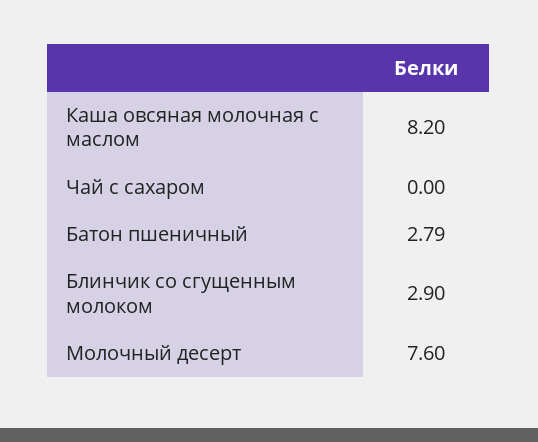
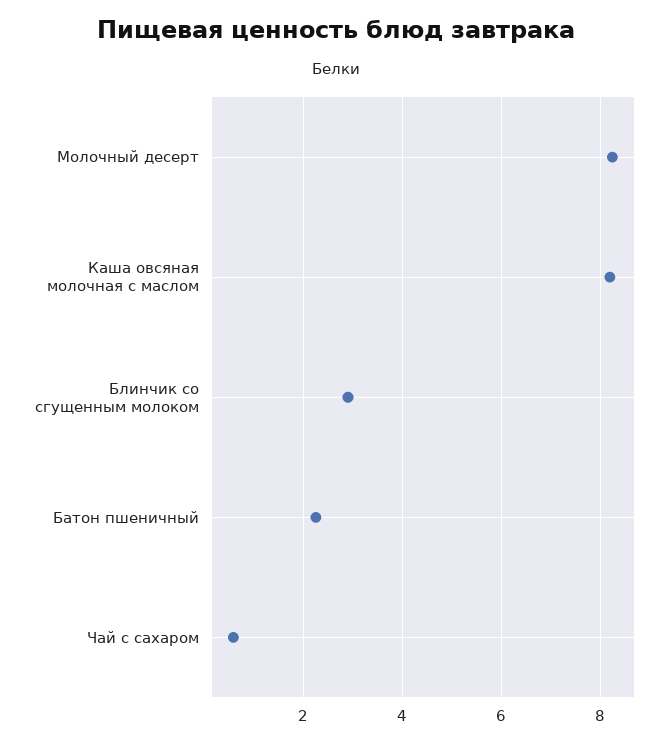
Чай с сахаром: 0 -> 0.6
Батон пшеничный: 2.79 -> 2.2
Молочный десерт: 7.6 -> 8.2

